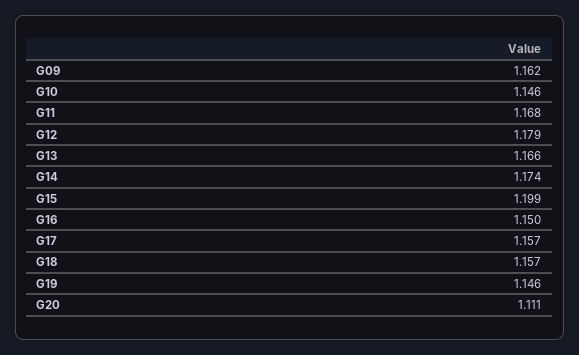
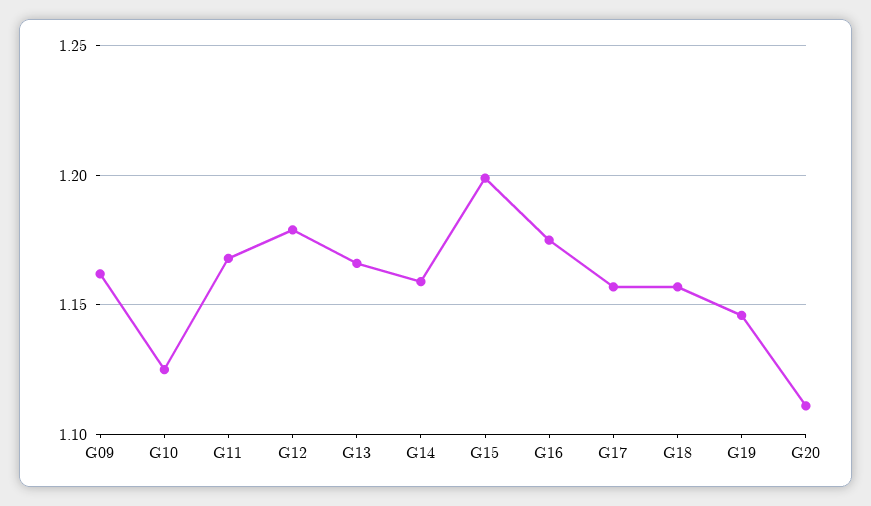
G10: 1.146 -> 1.125
G14: 1.174 -> 1.16
G16: 1.15 -> 1.175

